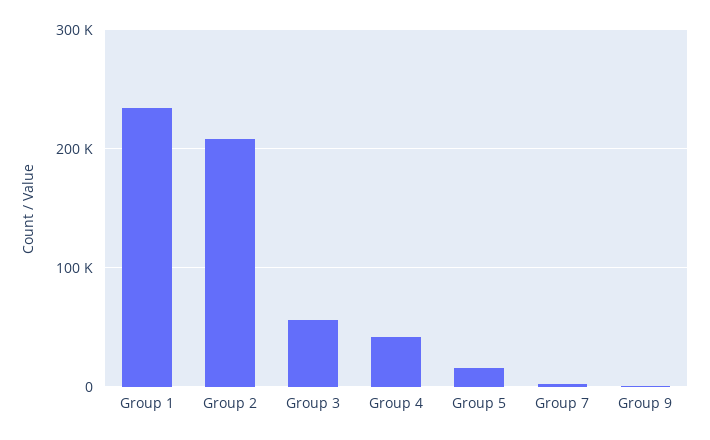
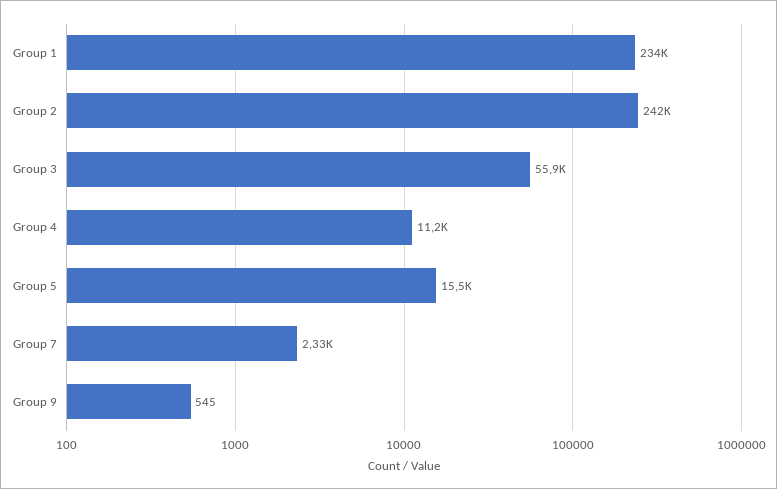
Group 2: 210000 -> 242000
Group 4: 40000 -> 11200

